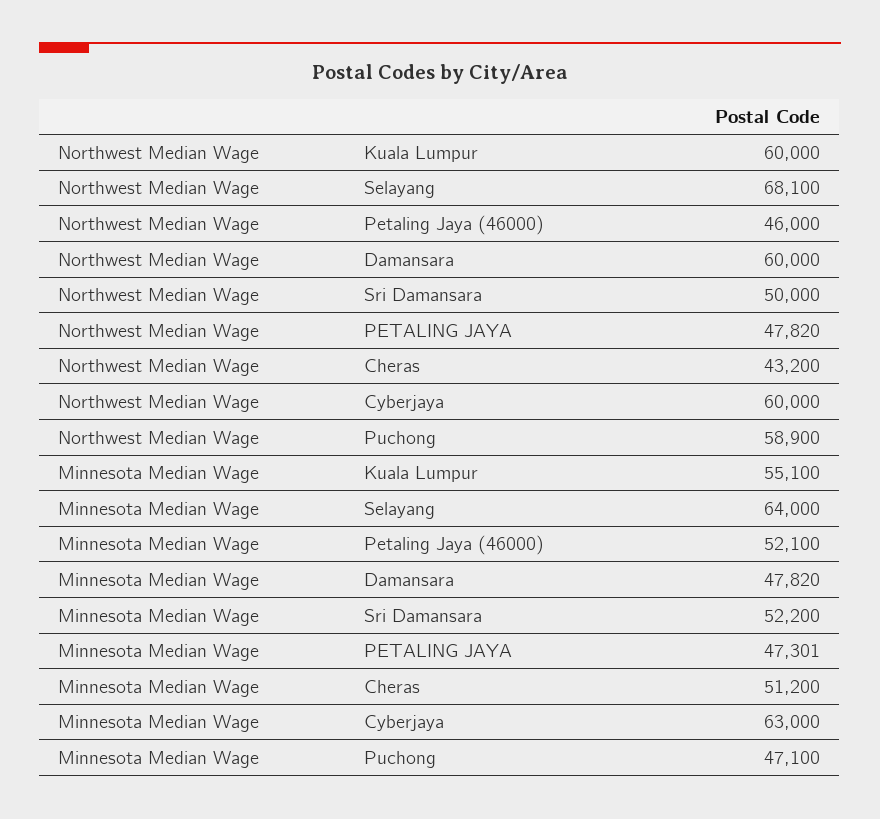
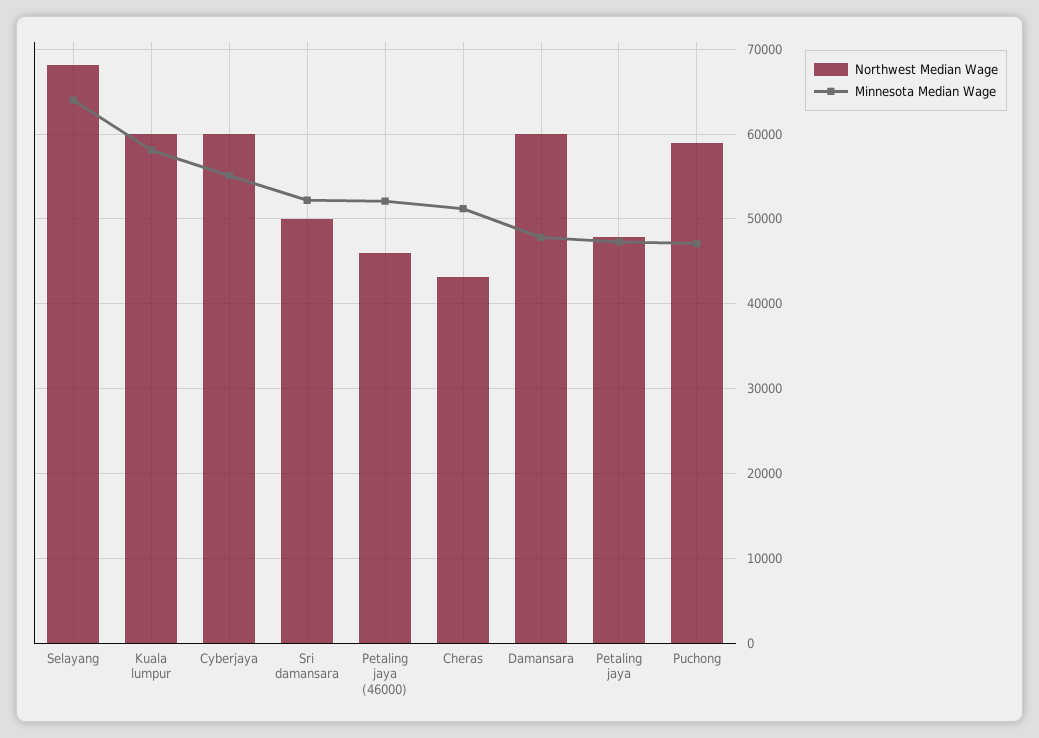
Minnesota Median Wage, Kuala Lumpur: 55100 -> 58000
Minnesota Median Wage, Cyberjaya: 63000 -> 55000

